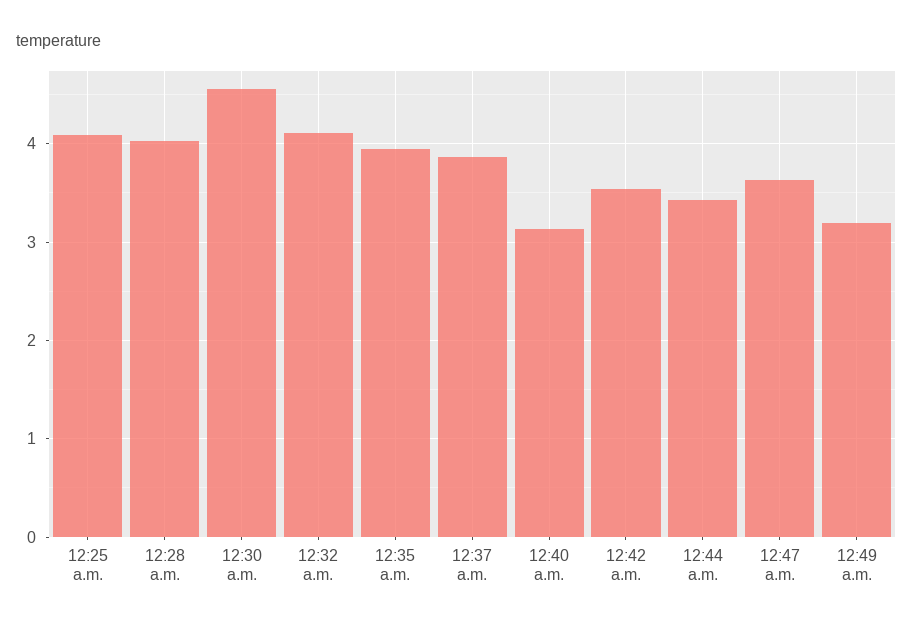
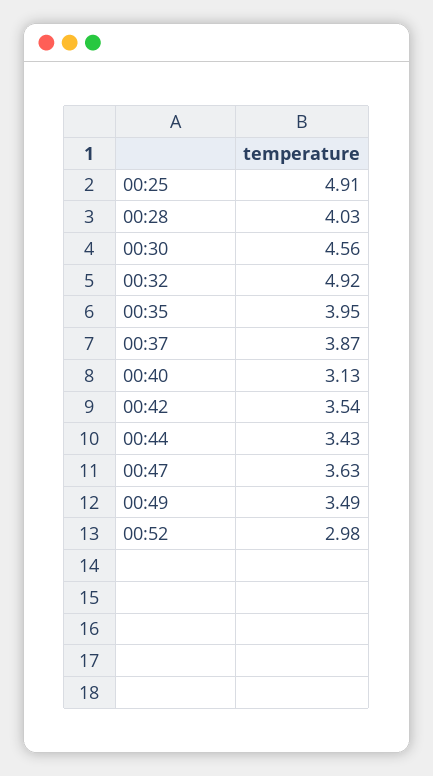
12:25 a.m.: 4.1 -> 4.91
12:32 a.m.: 4.1 -> 4.92
12:49 a.m.: 3.2 -> 3.49
00:52: none -> 2.98

